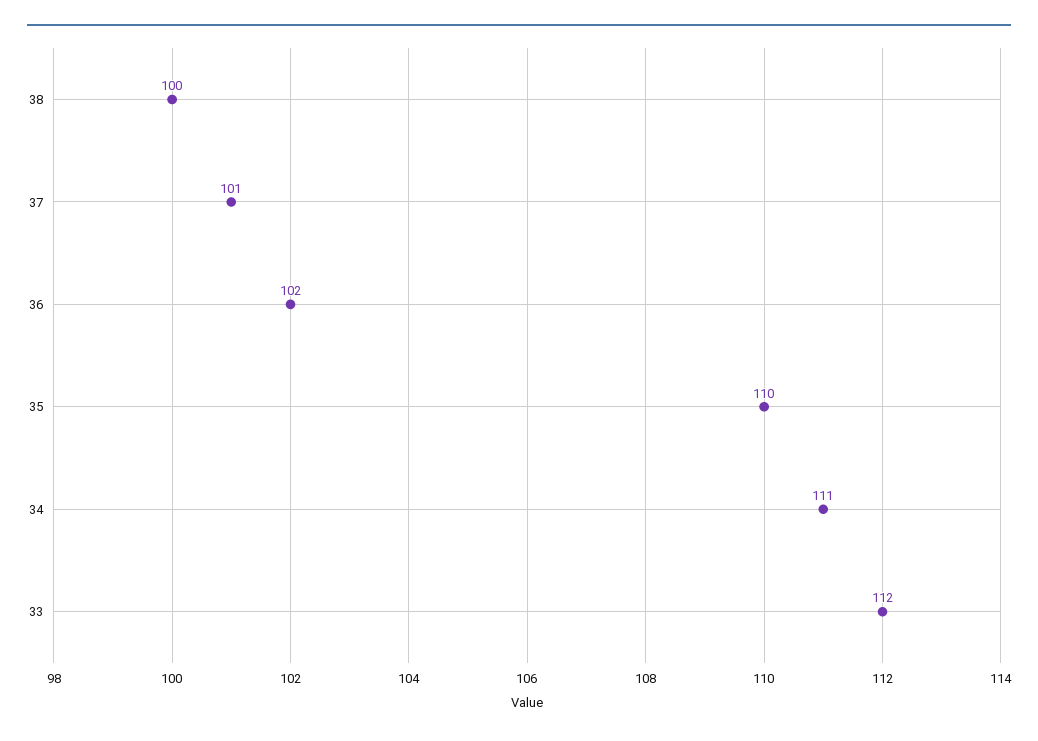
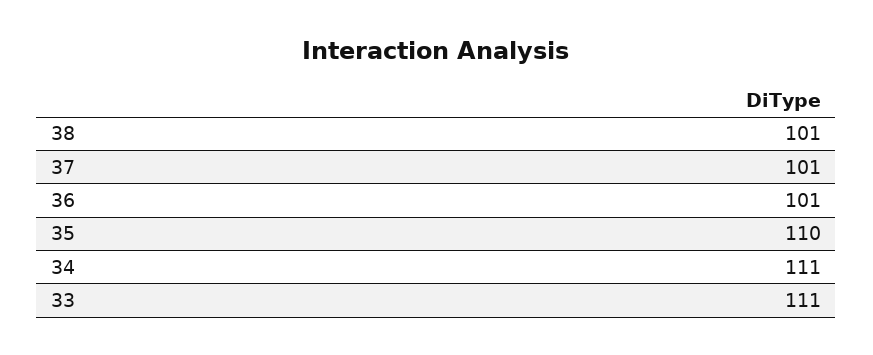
38: 100 -> 101
36: 102 -> 101
33: 112 -> 111

